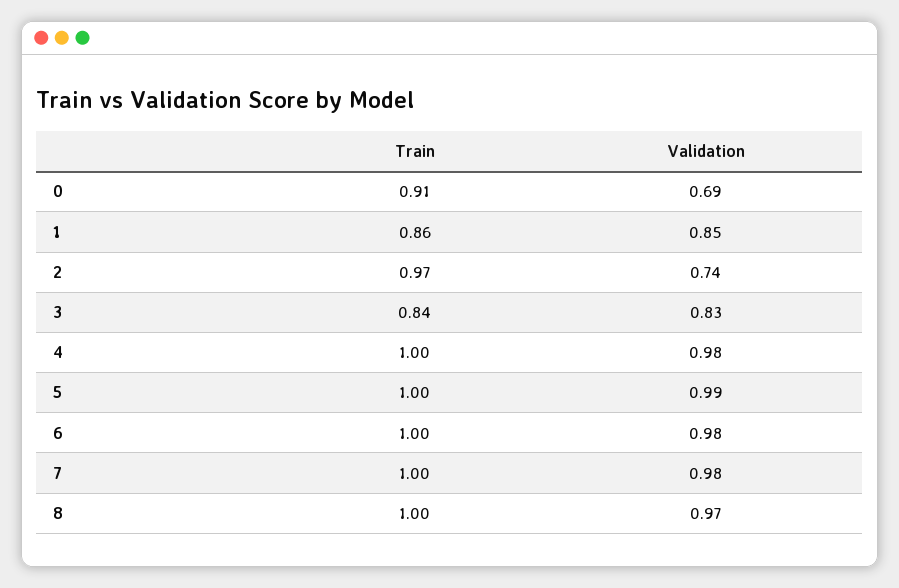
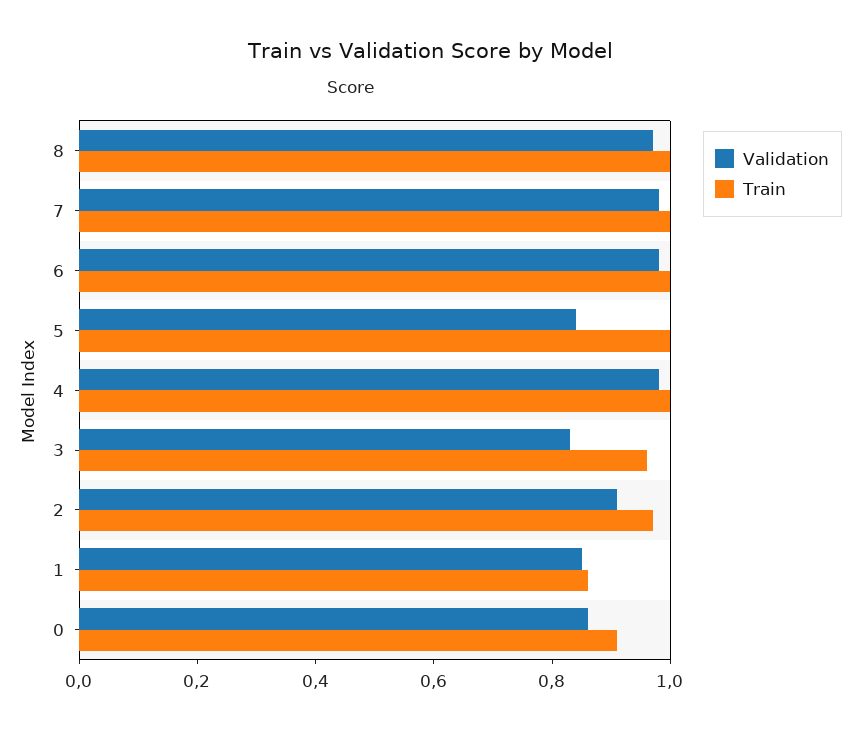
Validation, 0: 0.69 -> 0.85
Validation, 2: 0.74 -> 0.9
Train, 3: 0.84 -> 0.95
Validation, 5: 0.99 -> 0.85

